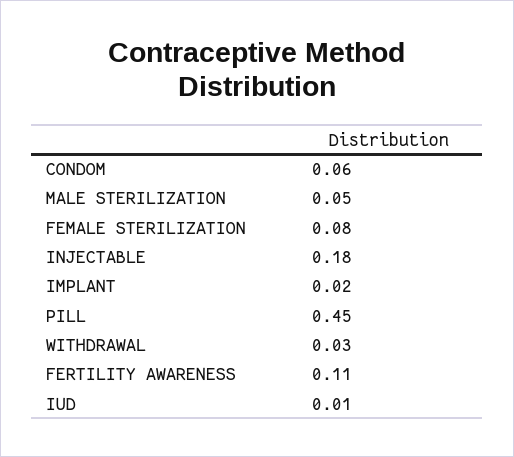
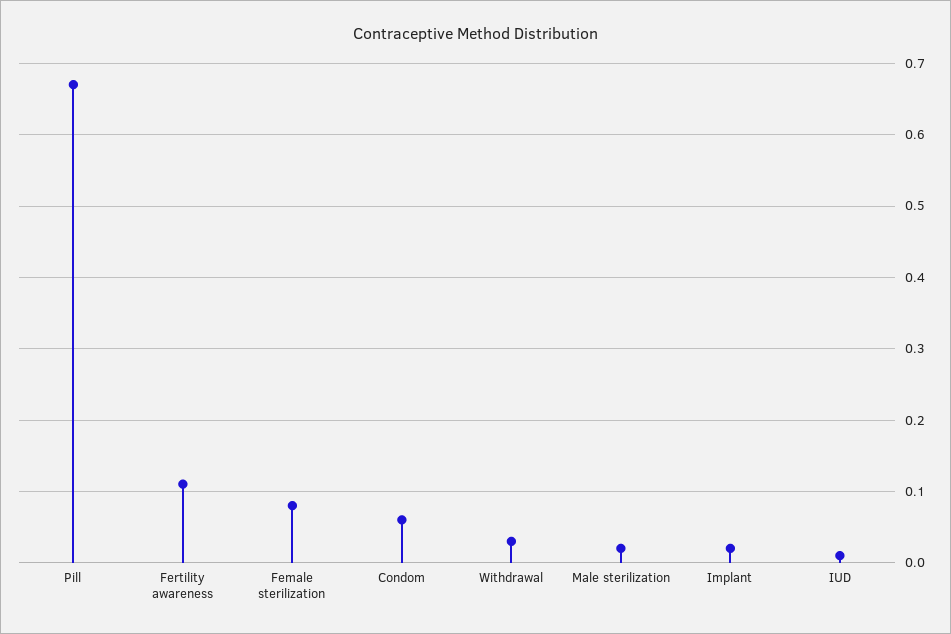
MALE STERILIZATION: 0.05 -> 0.02
INJECTABLE: 0.18 -> none
PILL: 0.45 -> 0.67

